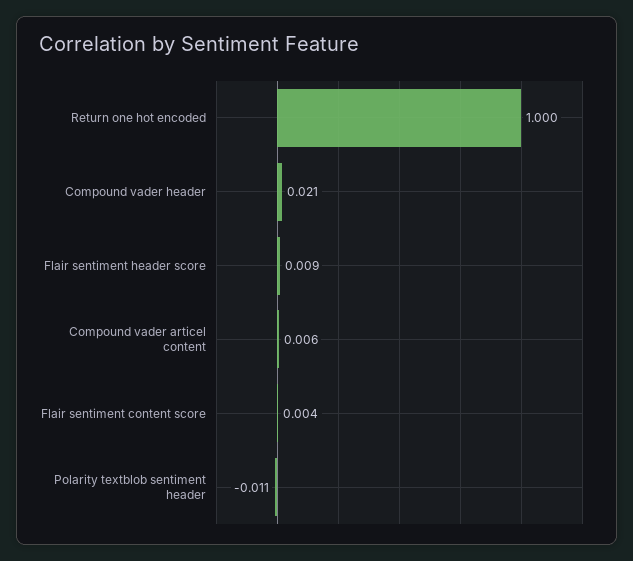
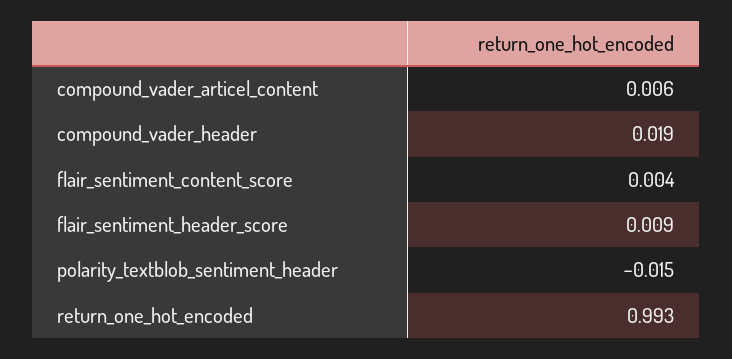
Return one hot encoded: 1 -> 0.993
Compound vader header: 0.021 -> 0.019
Polarity textblob sentiment header: -0.011 -> -0.015

